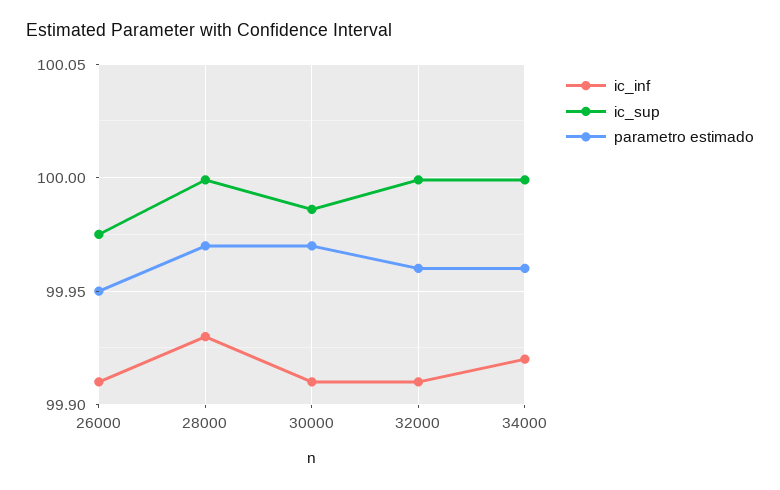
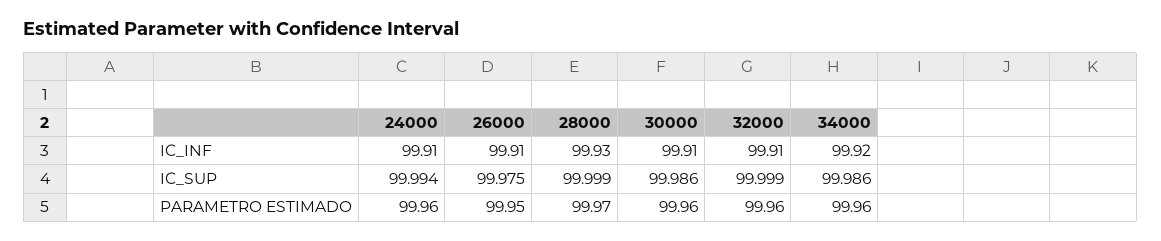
parametro estimado, 30000: 99.97 -> 99.96
ic_sup, 34000: 100 -> 99.986
ic_inf, 24000: none -> 99.91
ic_sup, 24000: none -> 99.994
parametro estimado, 24000: none -> 99.96

